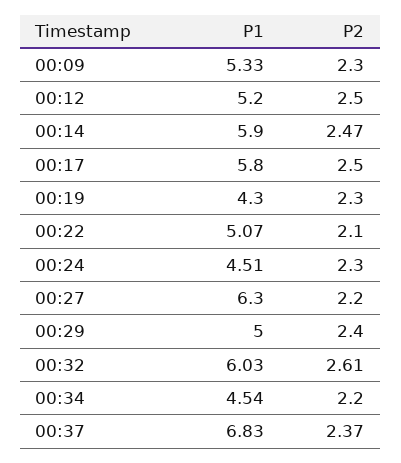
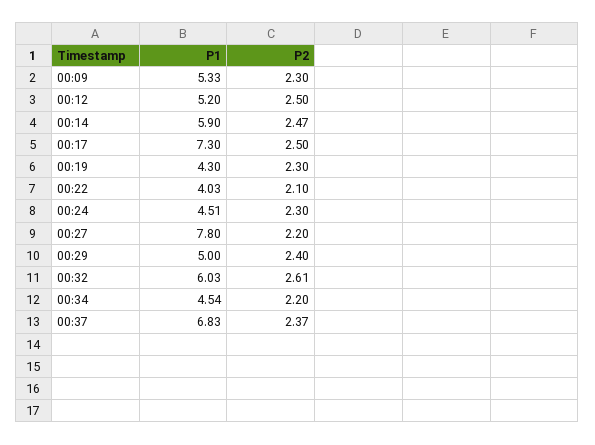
P1, 00:17: 5.8 -> 7.3
P1, 00:22: 5.07 -> 4.03
P1, 00:27: 6.3 -> 7.8

